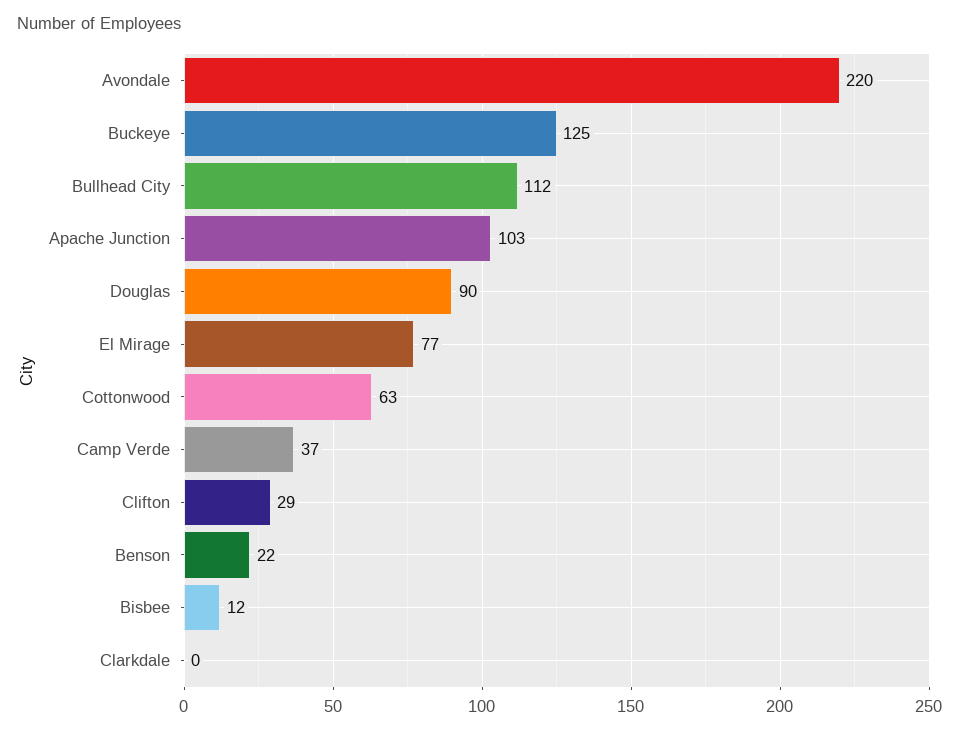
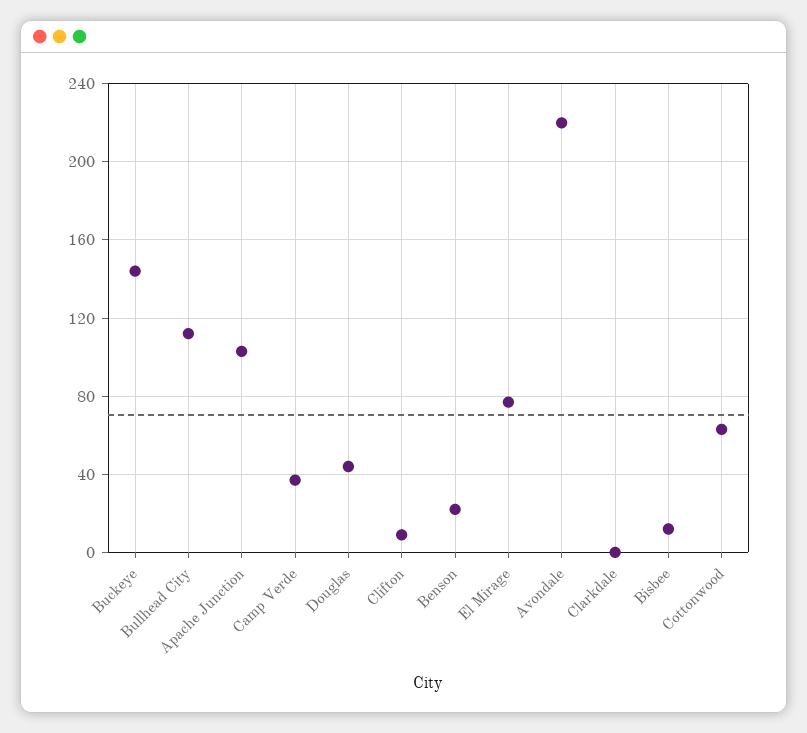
Buckeye: 125 -> 145
Douglas: 90 -> 45
Clifton: 29 -> 10

